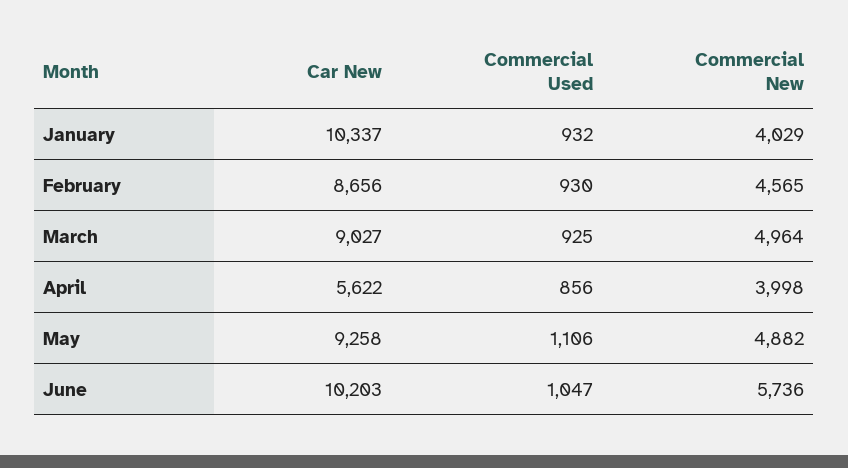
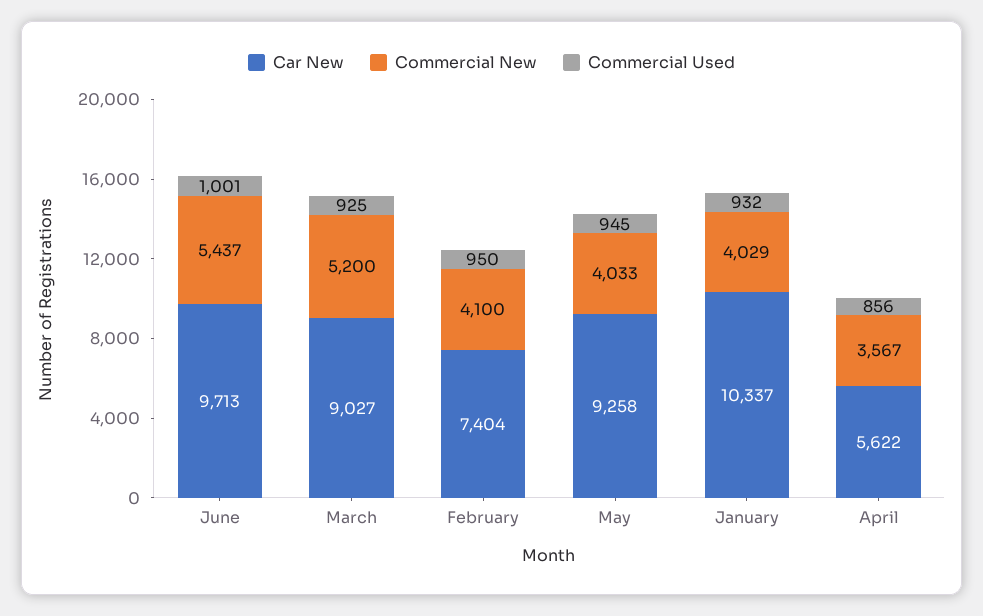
Car New, February: 8656 -> 7404
Commercial Used, February: 930 -> 950
Commercial New, February: 4565 -> 4100
Commercial New, March: 4964 -> 5200
Commercial New, April: 3998 -> 3567
Commercial Used, May: 1106 -> 945
Commercial New, May: 4882 -> 4033
Car New, June: 10203 -> 9713
Commercial Used, June: 1047 -> 1001
Commercial New, June: 5736 -> 5437

